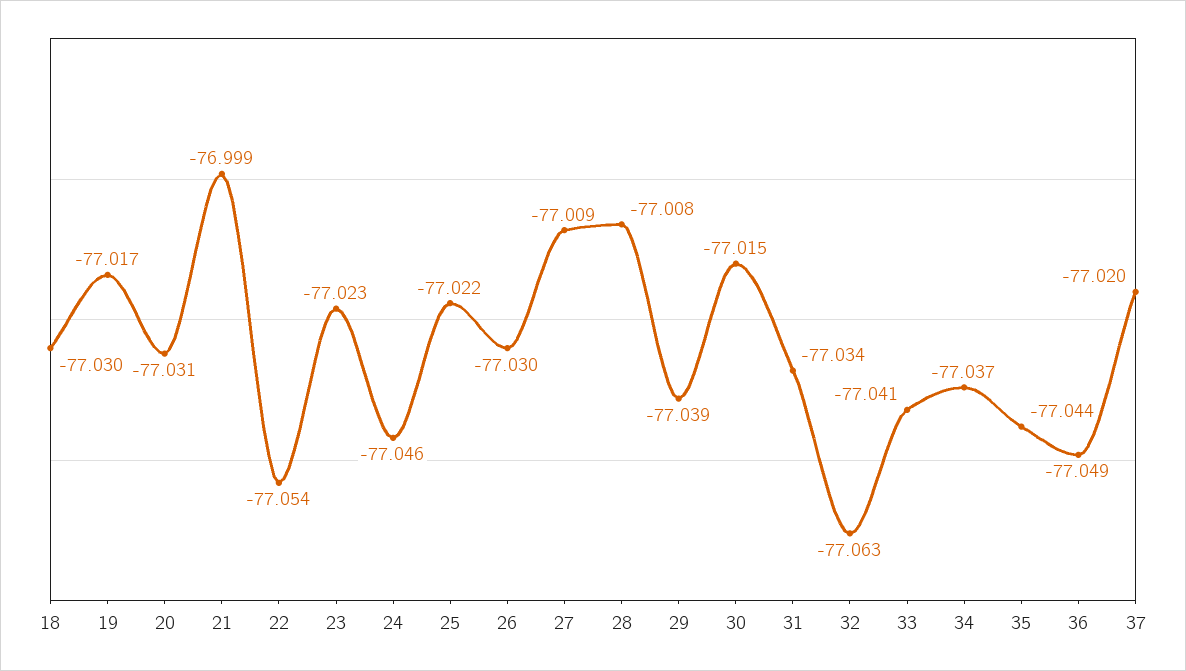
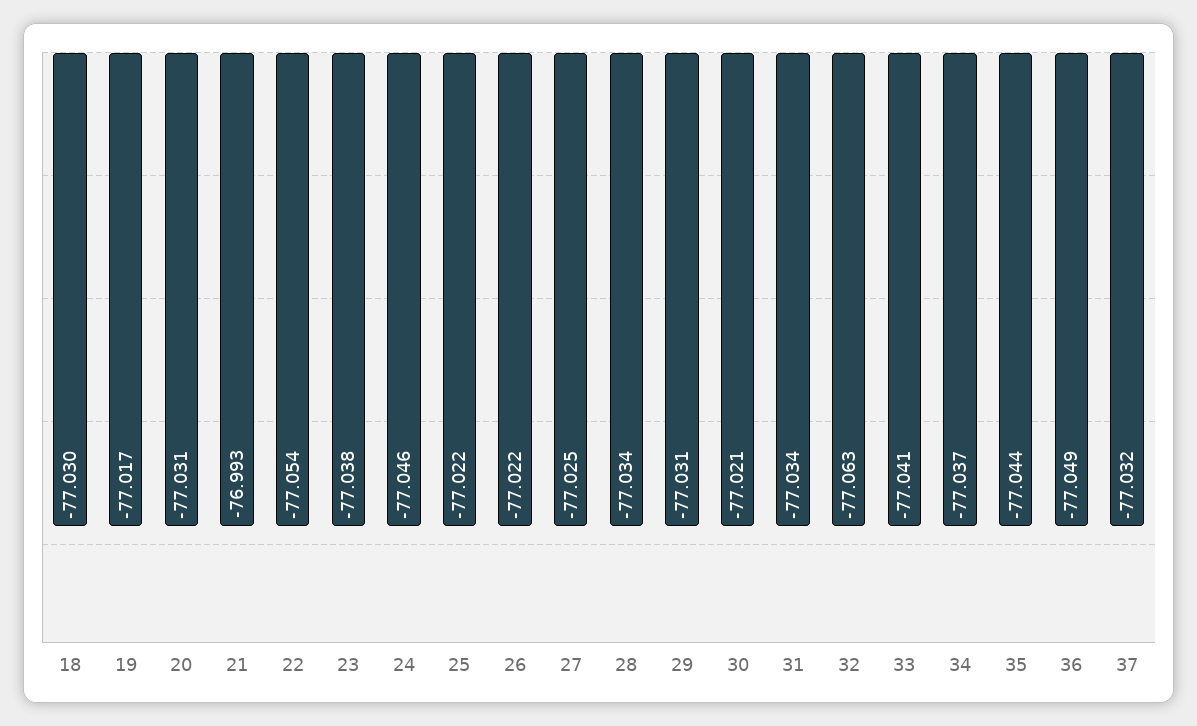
21: -76.999 -> -76.993
23: -77.023 -> -77.038
26: -77.03 -> -77.022
27: -77.009 -> -77.025
28: -77.008 -> -77.034
29: -77.039 -> -77.031
30: -77.015 -> -77.021
37: -77.02 -> -77.032

